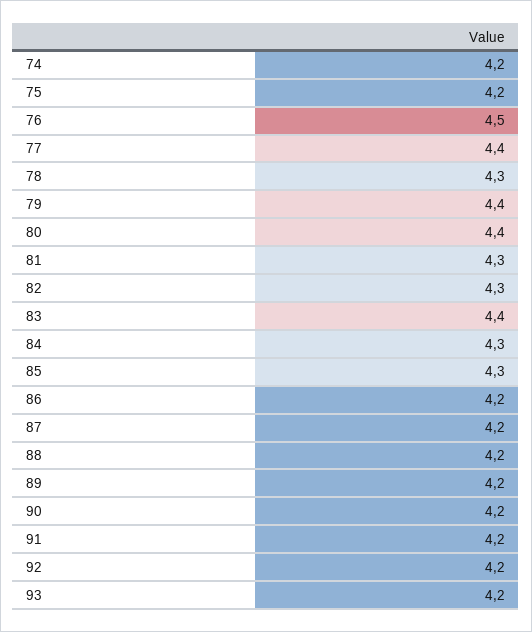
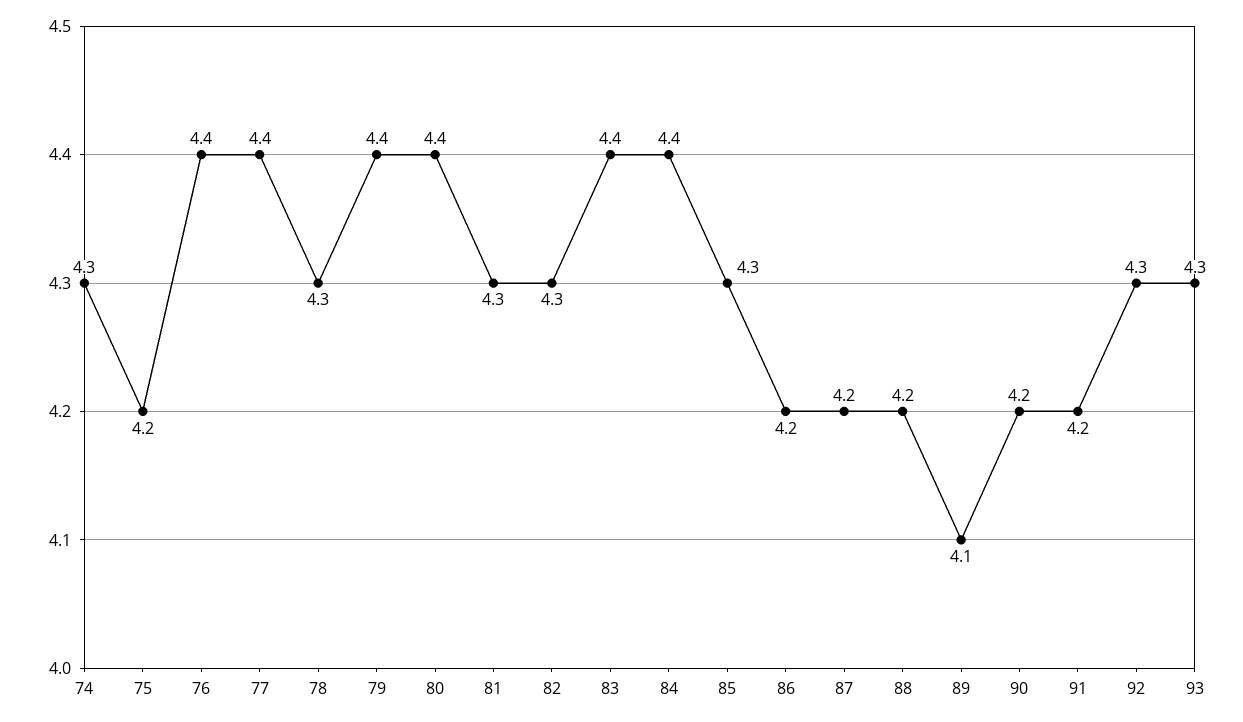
74: 4.2 -> 4.3
76: 4.5 -> 4.4
84: 4.3 -> 4.4
89: 4.2 -> 4.1
92: 4.2 -> 4.3
93: 4.2 -> 4.3

